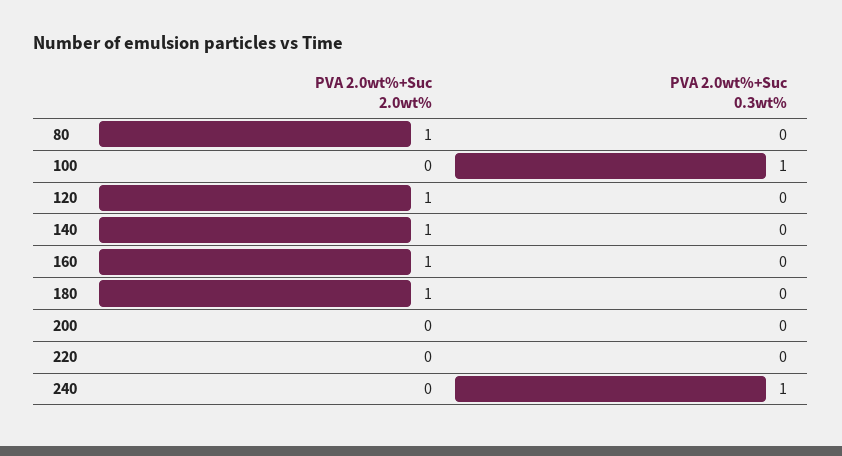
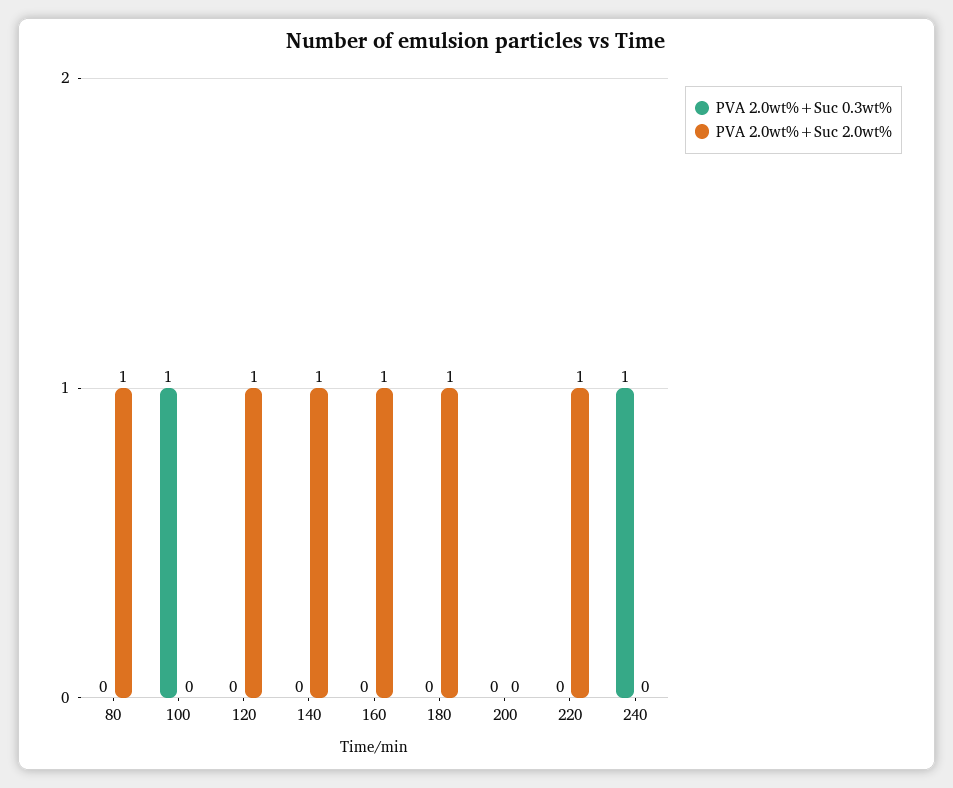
PVA 2.0wt%+Suc 2.0wt%, 220: 0 -> 1

